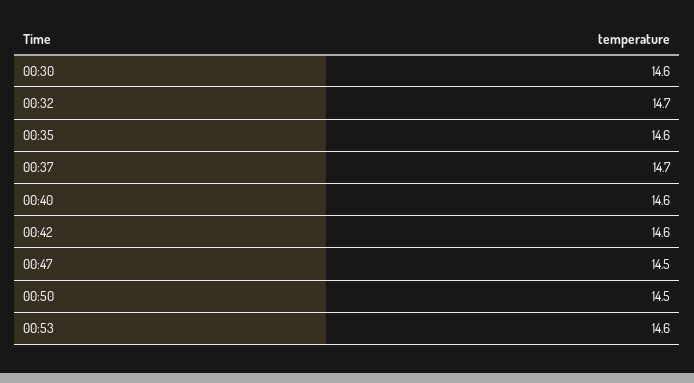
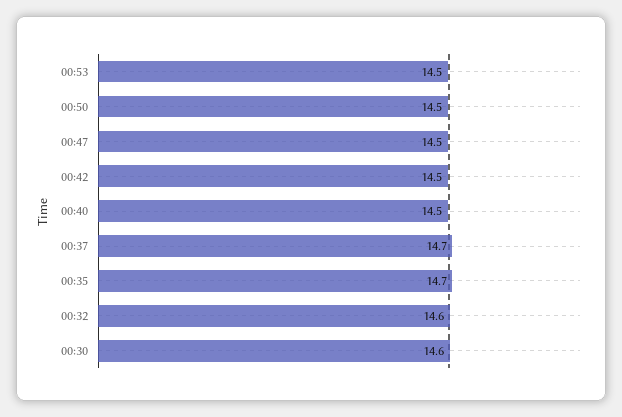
00:32: 14.7 -> 14.6
00:35: 14.6 -> 14.7
00:40: 14.6 -> 14.5
00:42: 14.6 -> 14.5
00:53: 14.6 -> 14.5

